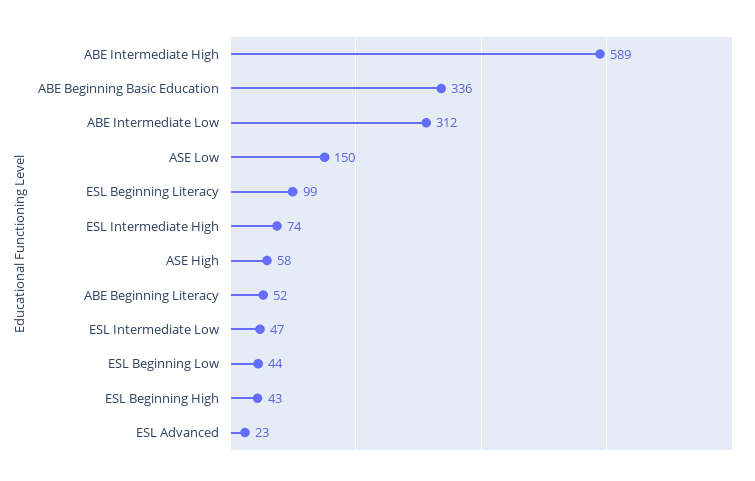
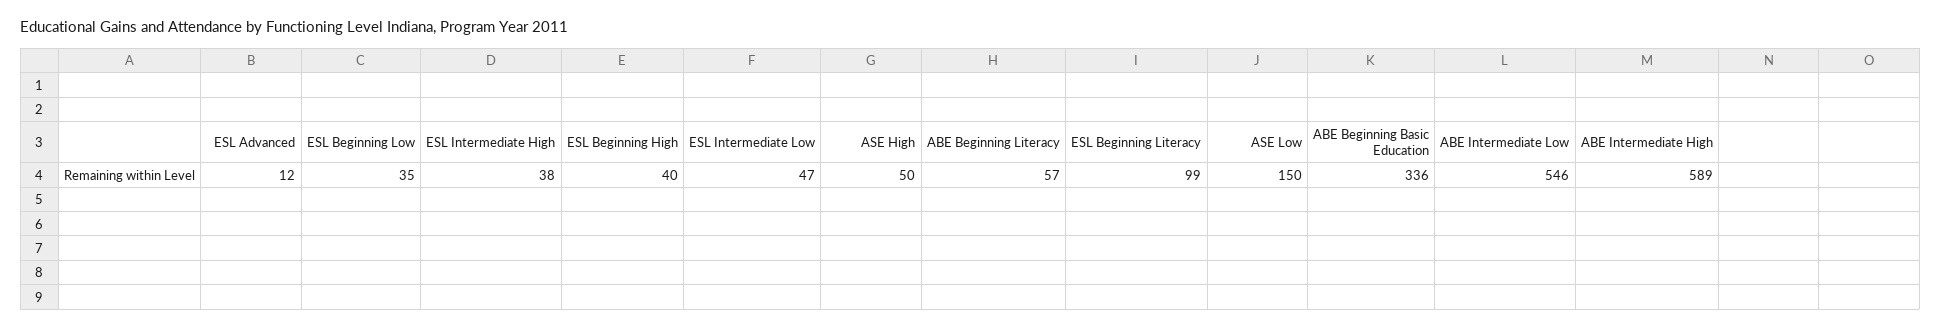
ABE Intermediate Low: 312 -> 546
ESL Intermediate High: 74 -> 38
ASE High: 58 -> 50
ABE Beginning Literacy: 52 -> 57
ESL Beginning Low: 44 -> 35
ESL Beginning High: 43 -> 40
ESL Advanced: 23 -> 12

